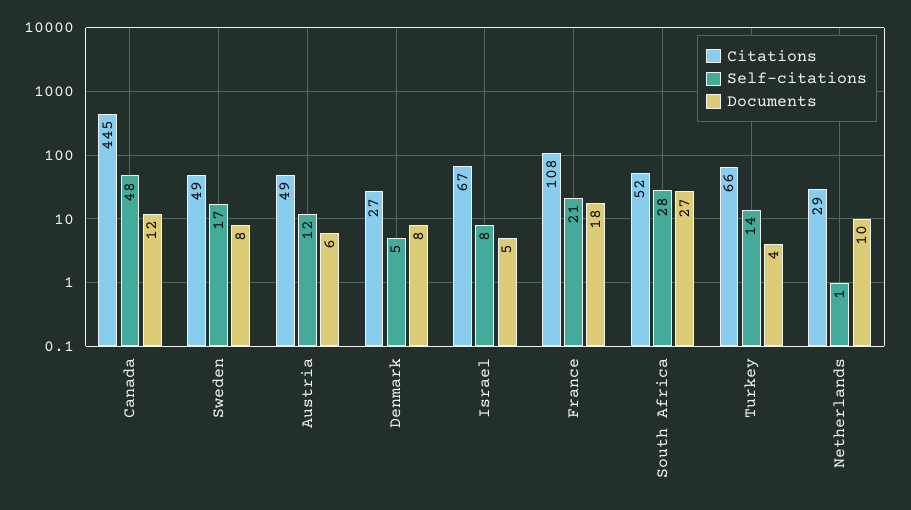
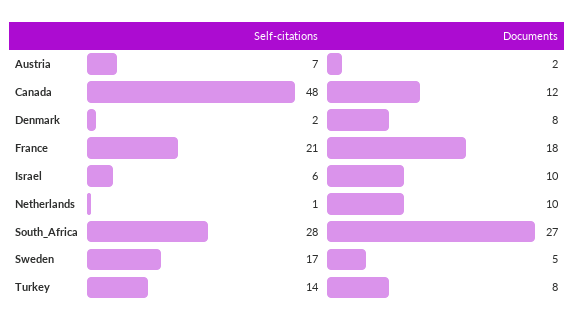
Citations, Canada: 445 -> none
Citations, Sweden: 49 -> none
Documents, Sweden: 8 -> 5
Citations, Austria: 49 -> none
Self-citations, Austria: 12 -> 7
Documents, Austria: 6 -> 2
Citations, Denmark: 27 -> none
Self-citations, Denmark: 5 -> 2
Citations, Israel: 67 -> none
Self-citations, Israel: 8 -> 6
Documents, Israel: 5 -> 10
Citations, France: 108 -> none
Citations, South Africa: 52 -> none
Citations, Turkey: 66 -> none
Documents, Turkey: 4 -> 8
Citations, Netherlands: 29 -> none

